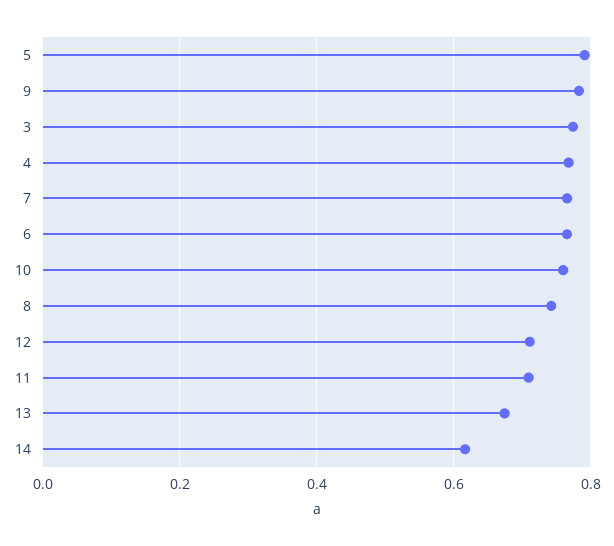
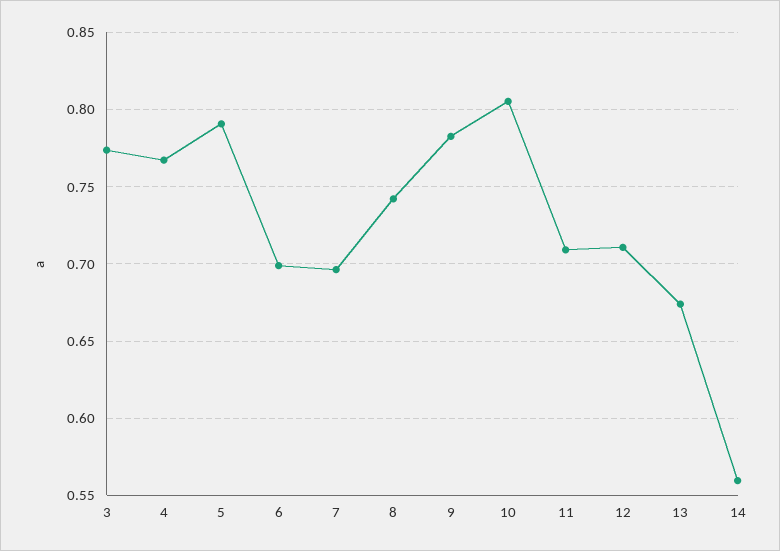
7: 0.76 -> 0.695
6: 0.76 -> 0.7
10: 0.76 -> 0.805
14: 0.62 -> 0.56

